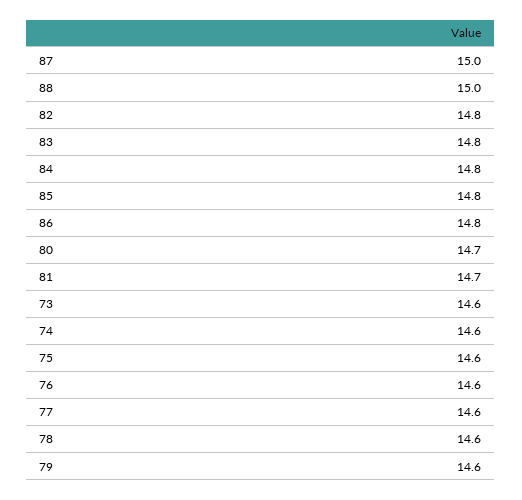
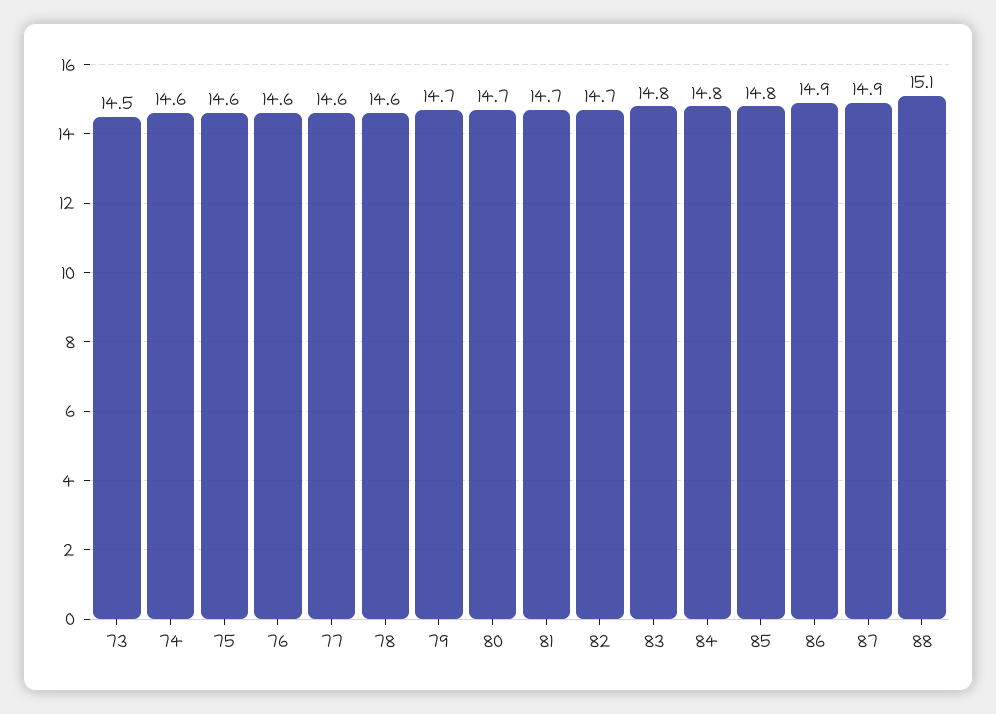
87: 15 -> 14.9
88: 15 -> 15.1
82: 14.8 -> 14.7
86: 14.8 -> 14.9
73: 14.6 -> 14.5
79: 14.6 -> 14.7

